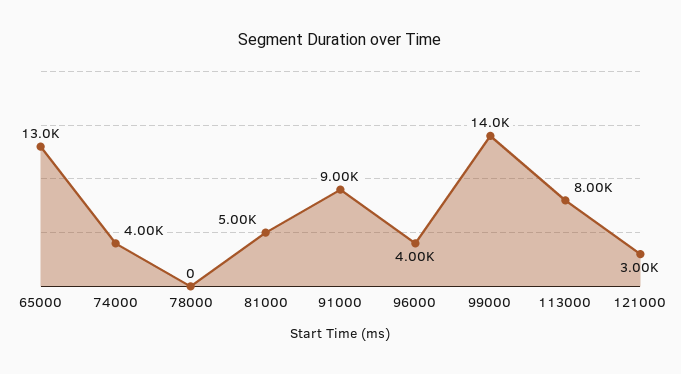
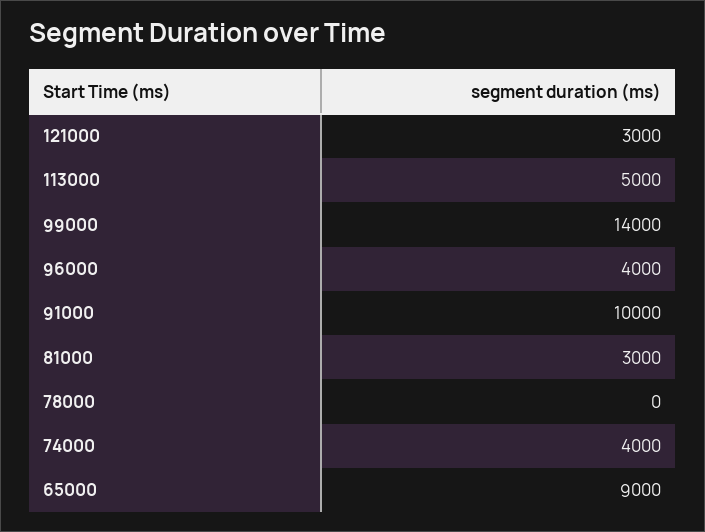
65000: 13000 -> 9000
81000: 5000 -> 3000
91000: 9000 -> 10000
113000: 8000 -> 5000

